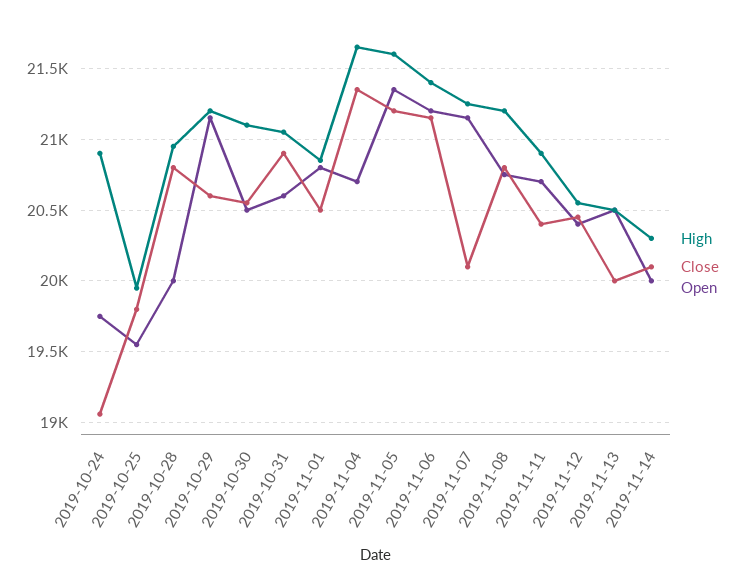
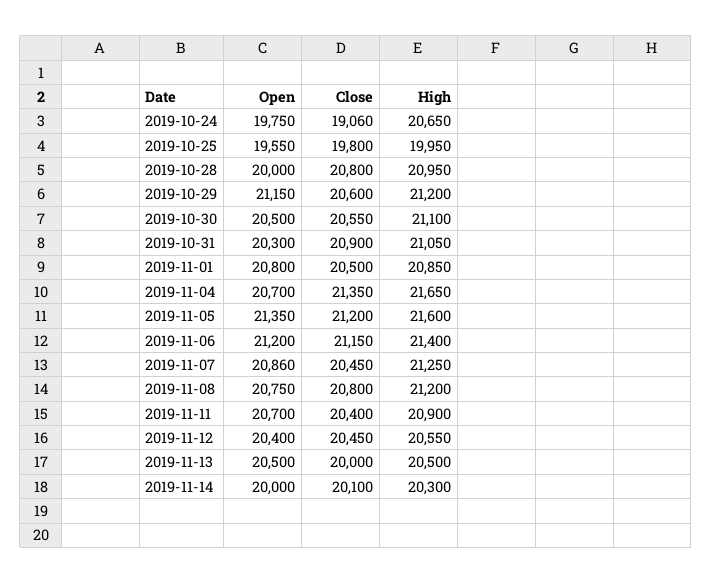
High, 2019-10-24: 20900 -> 20650
Open, 2019-10-31: 20600 -> 20300
Close, 2019-11-07: 20100 -> 20450
Open, 2019-11-07: 21150 -> 20860

